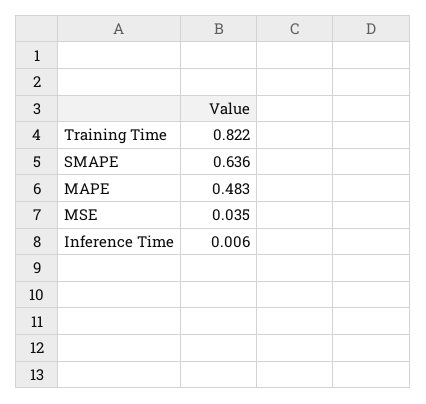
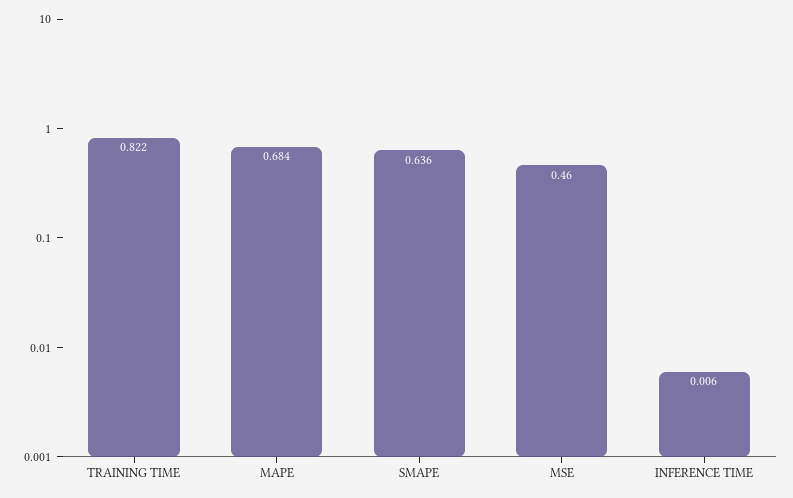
MAPE: 0.483 -> 0.684
MSE: 0.035 -> 0.46

